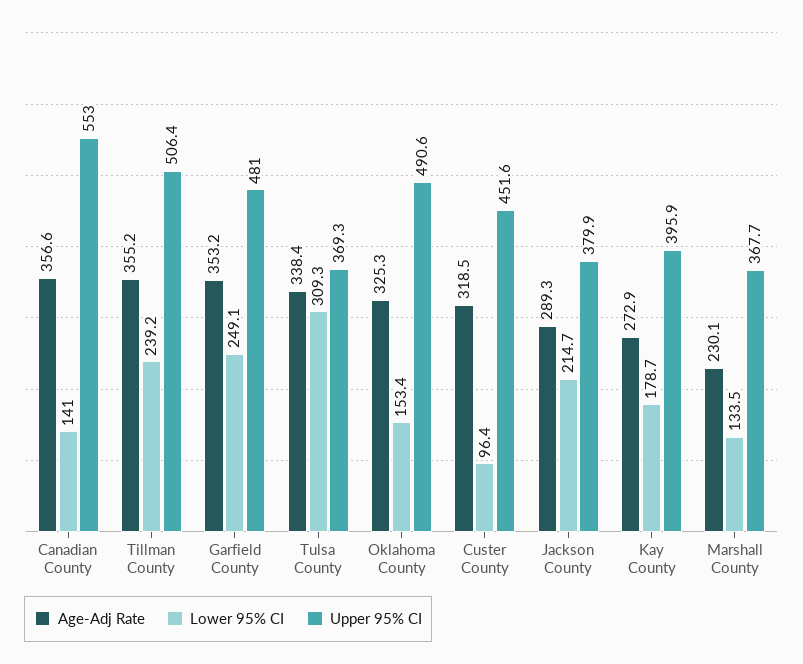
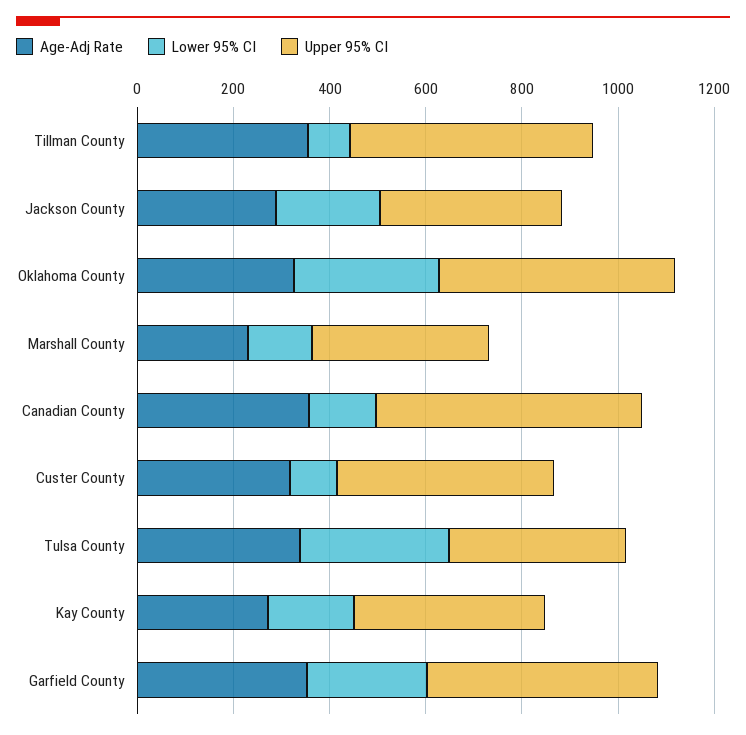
Lower 95% CI, Tillman County: 239.2 -> 100
Lower 95% CI, Oklahoma County: 153.4 -> 300

